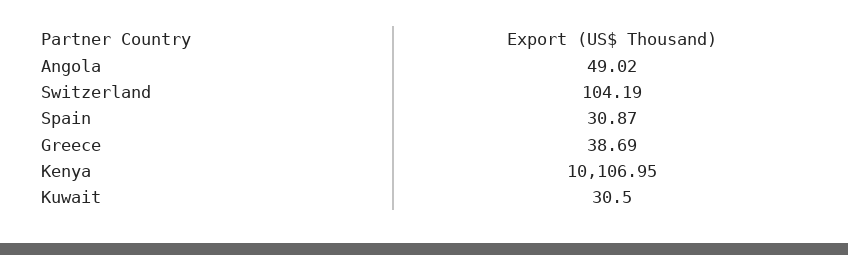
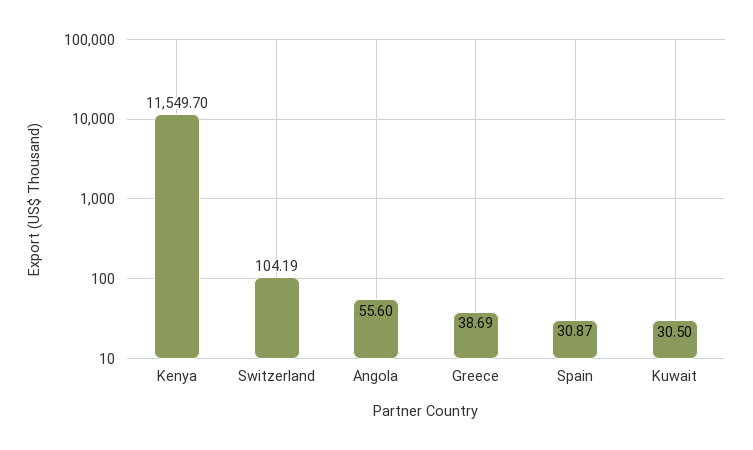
Angola: 49.02 -> 55.6
Kenya: 10106.95 -> 11549.7

